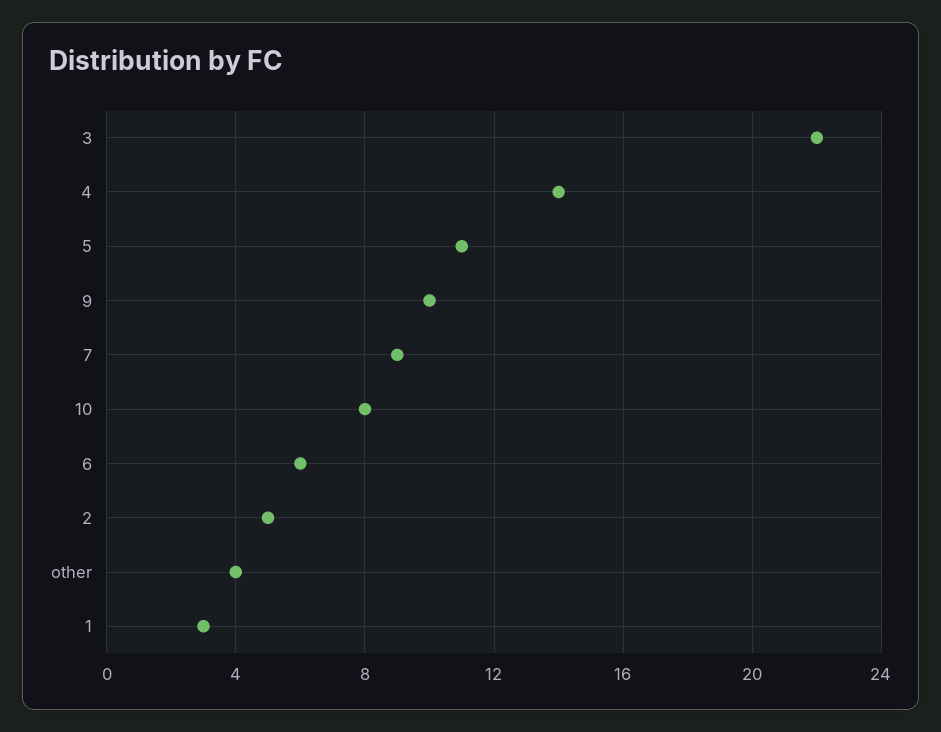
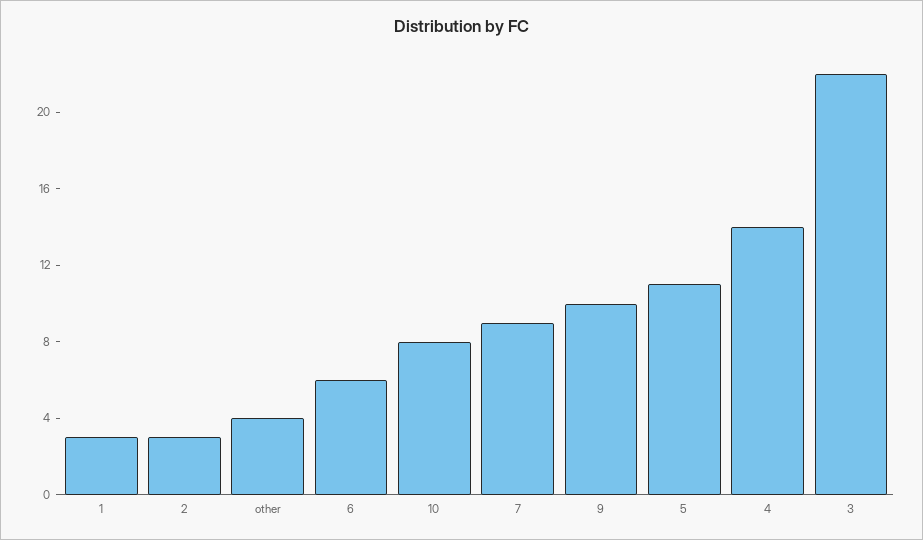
2: 5 -> 3

